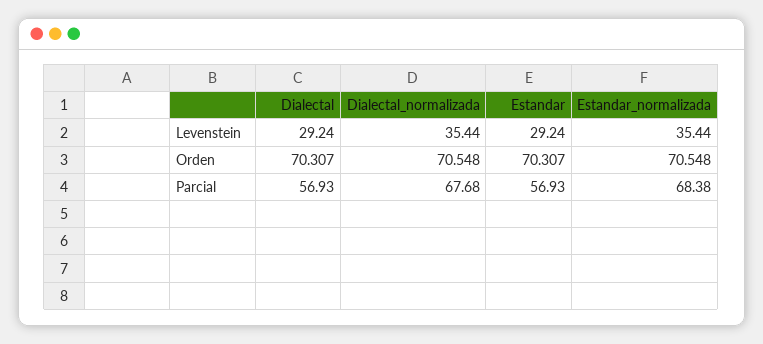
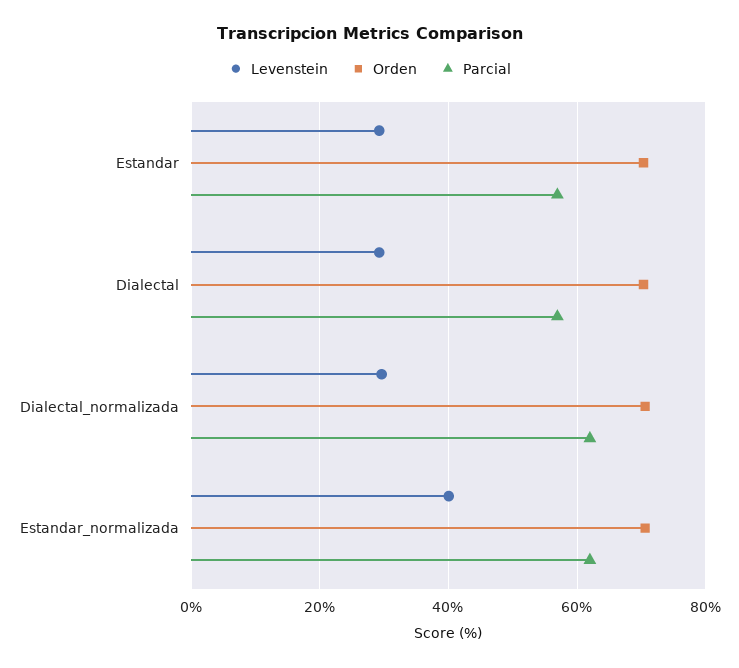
Levenstein, Dialectal_normalizada: 35.44 -> 30
Levenstein, Estandar_normalizada: 35.44 -> 40
Parcial, Dialectal_normalizada: 67.68 -> 62
Parcial, Estandar_normalizada: 68.38 -> 62

